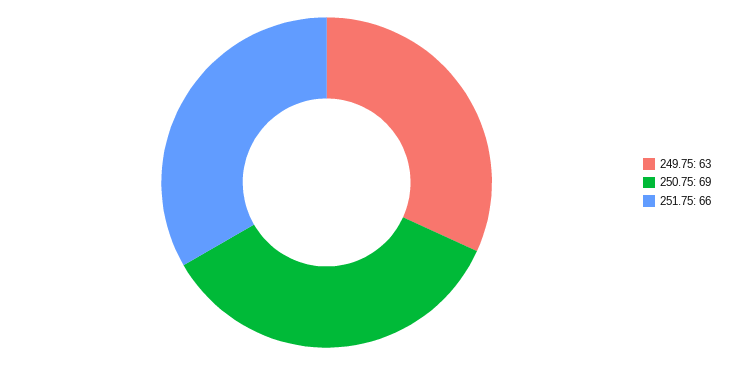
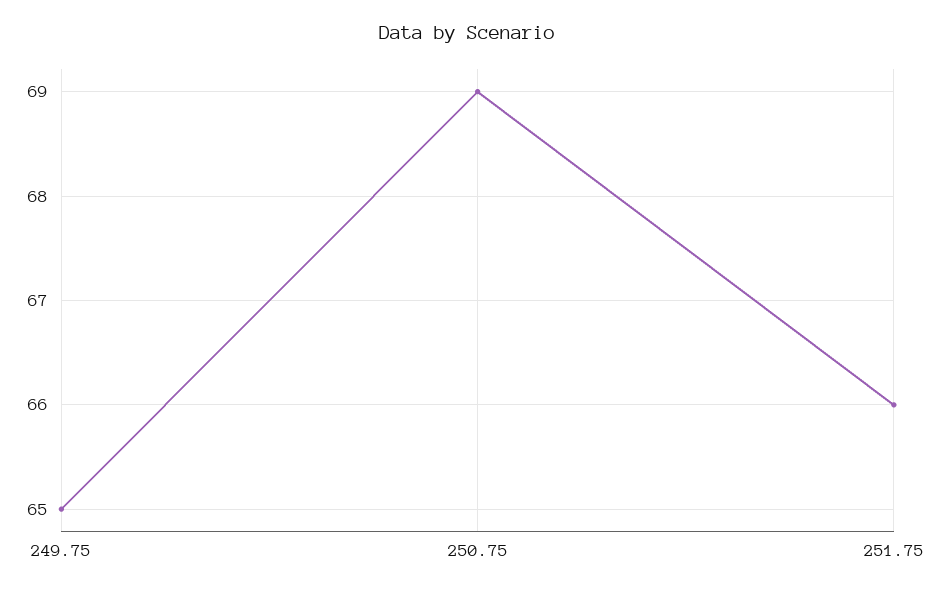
249.75: 63 -> 65

